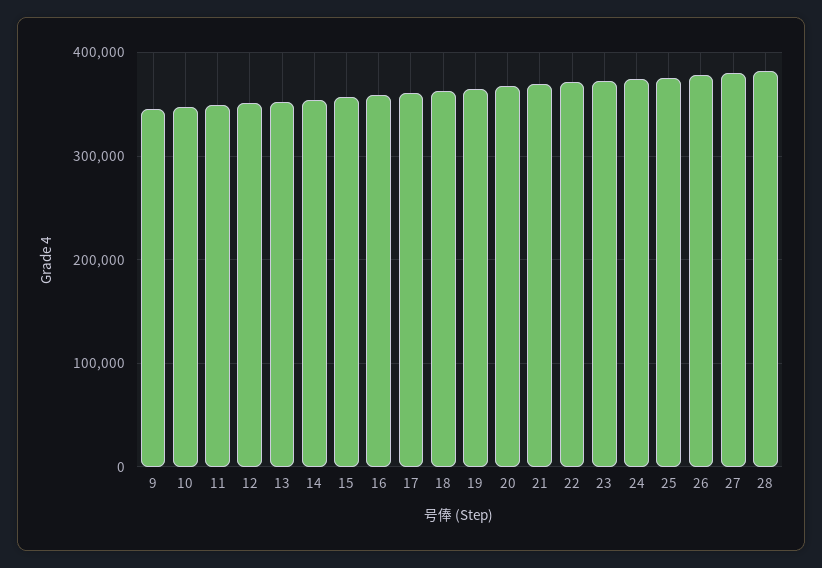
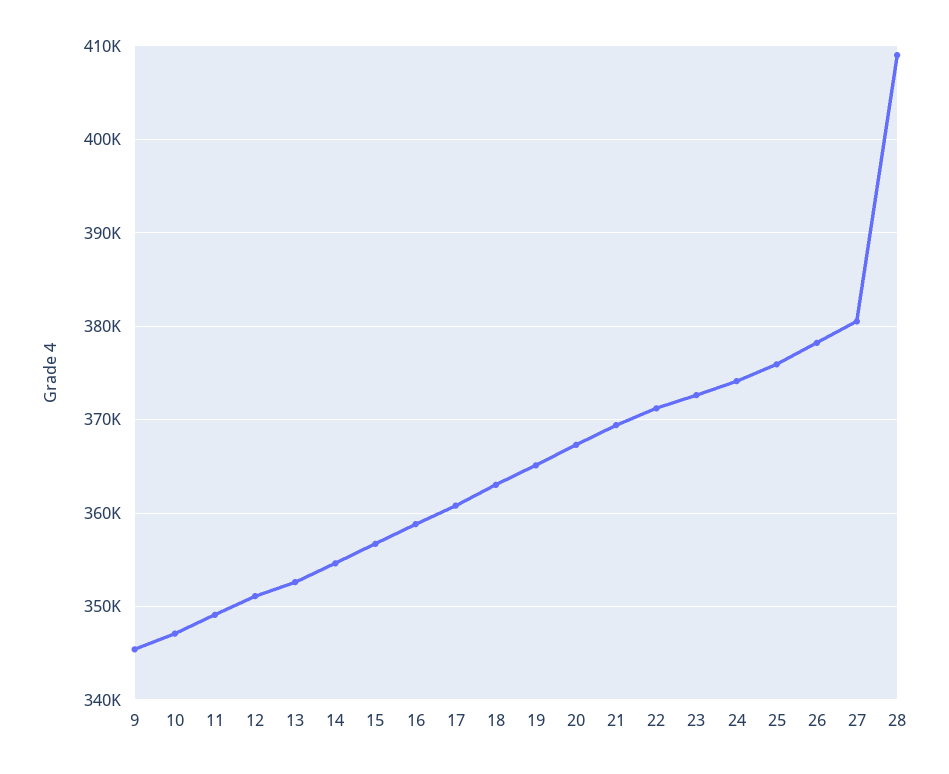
28: 380000 -> 409000

